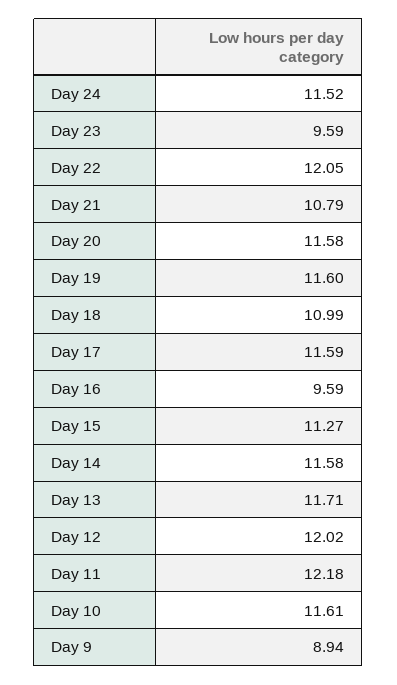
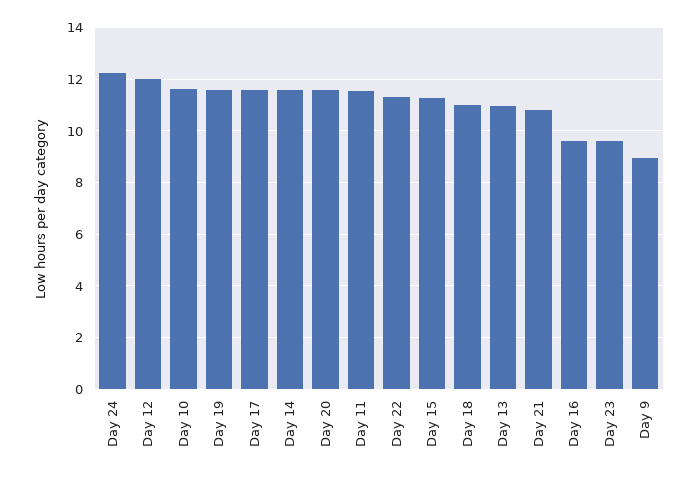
Day 24: 11.52 -> 12.25
Day 22: 12.05 -> 11.25
Day 13: 11.71 -> 11
Day 11: 12.18 -> 11.5

